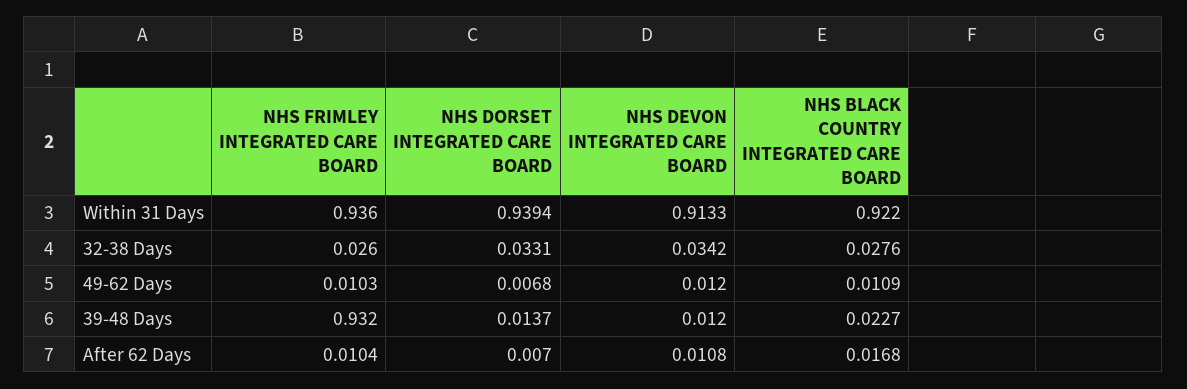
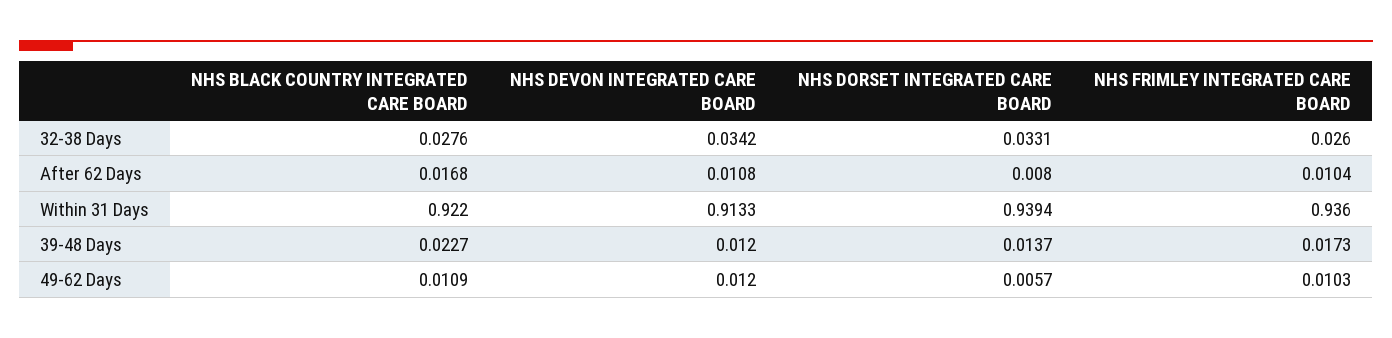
NHS DORSET INTEGRATED CARE BOARD, 49-62 Days: 0.0068 -> 0.0057
NHS FRIMLEY INTEGRATED CARE BOARD, 39-48 Days: 0.932 -> 0.0173
NHS DORSET INTEGRATED CARE BOARD, After 62 Days: 0.007 -> 0.008

